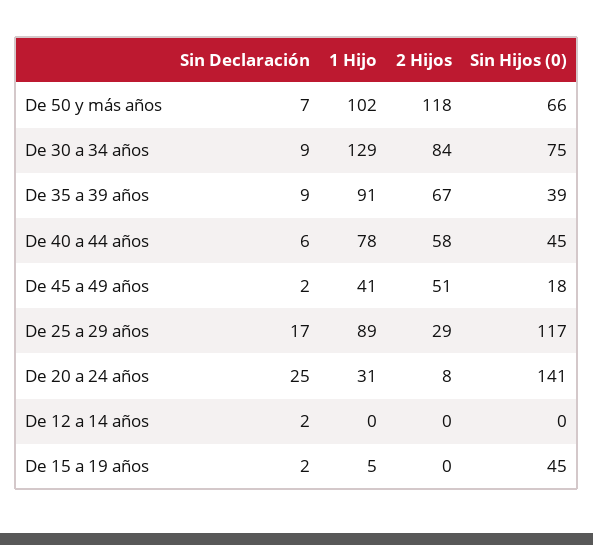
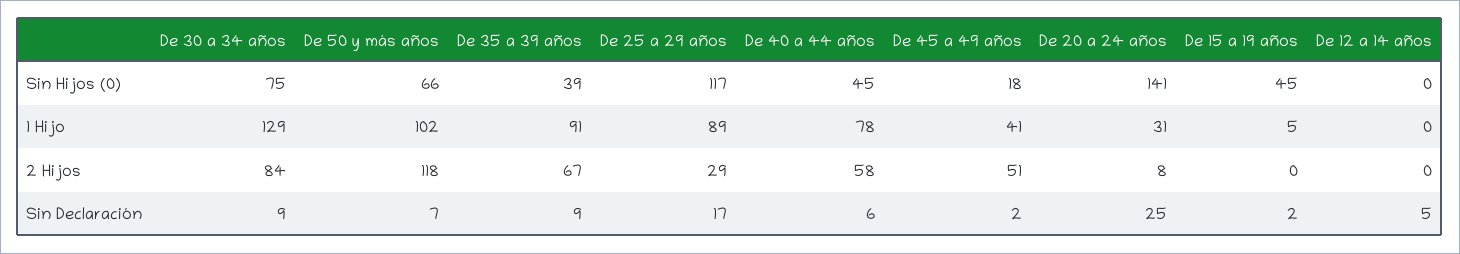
Sin Declaración, De 12 a 14 años: 2 -> 5

